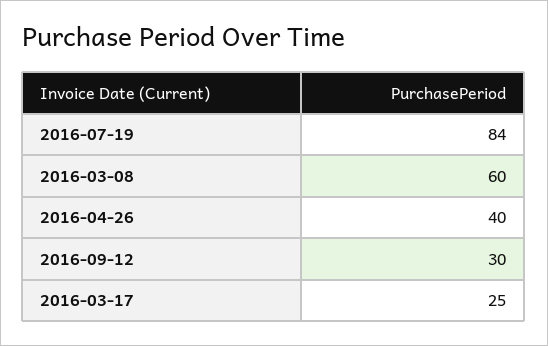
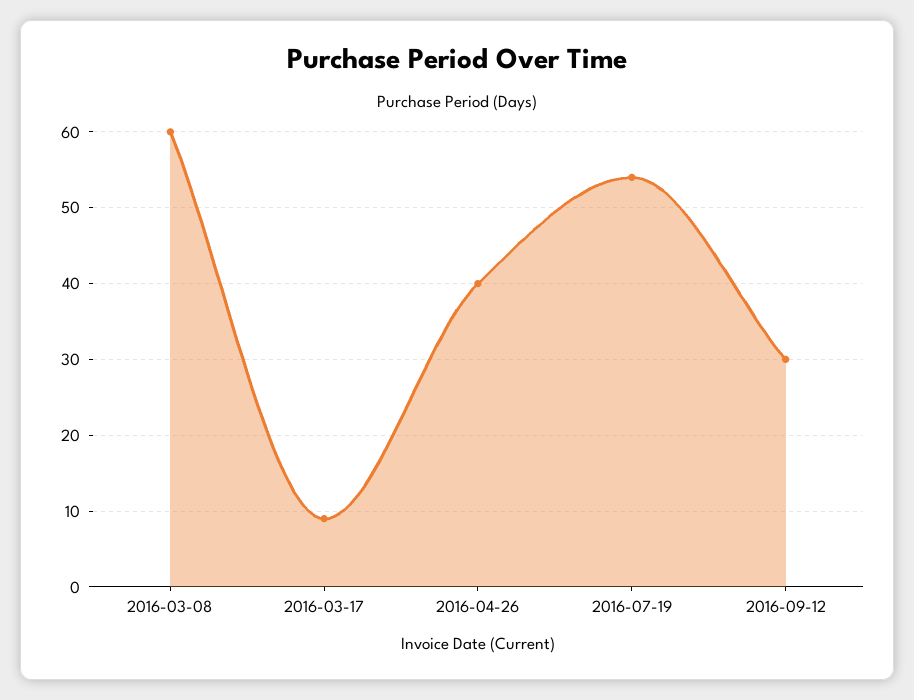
2016-07-19: 84 -> 54
2016-03-17: 25 -> 9

